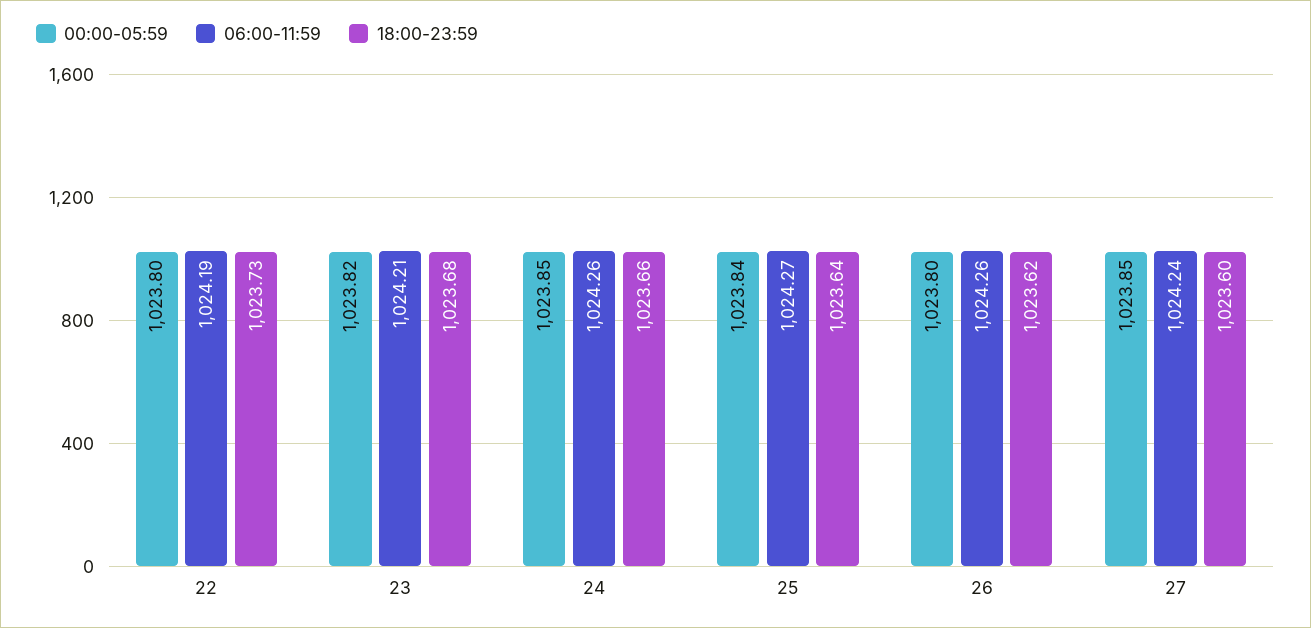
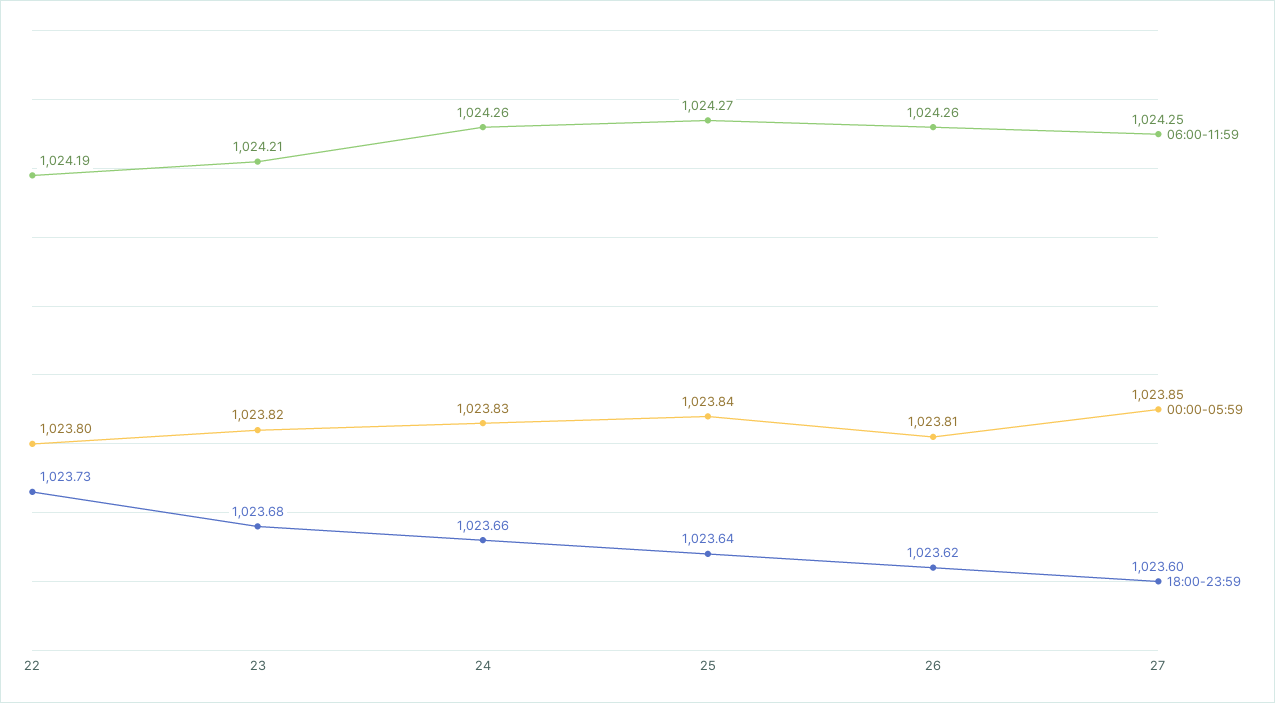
00:00-05:59, 24: 1023.85 -> 1023.83
00:00-05:59, 26: 1023.8 -> 1023.81
06:00-11:59, 27: 1024.24 -> 1024.25

